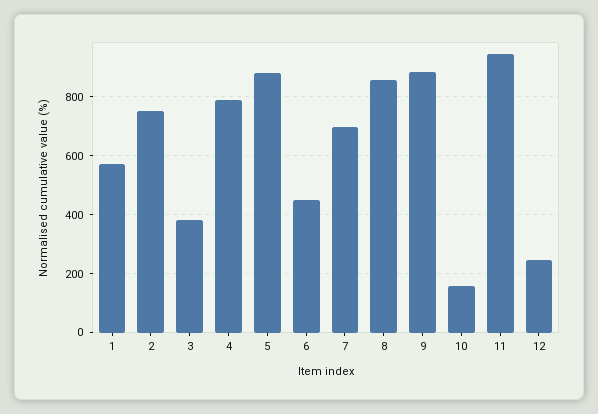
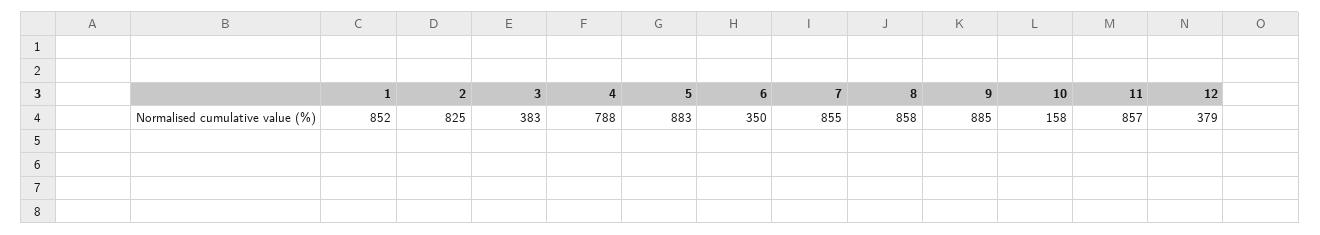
1: 575 -> 852
2: 750 -> 825
6: 450 -> 350
7: 700 -> 855
11: 950 -> 857
12: 250 -> 379

